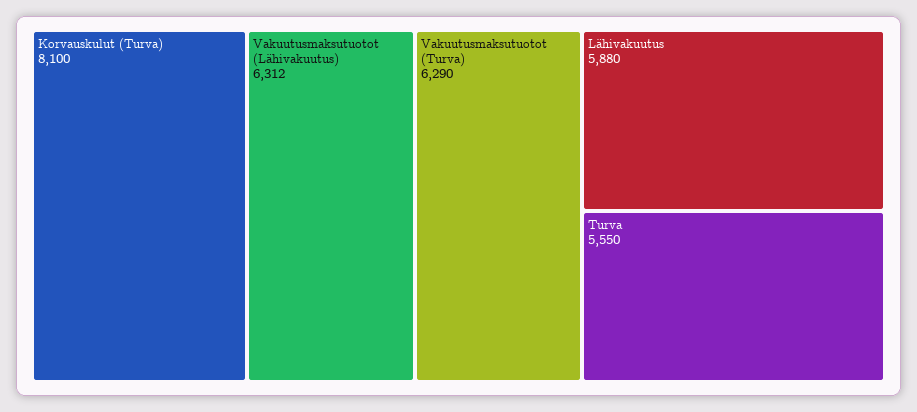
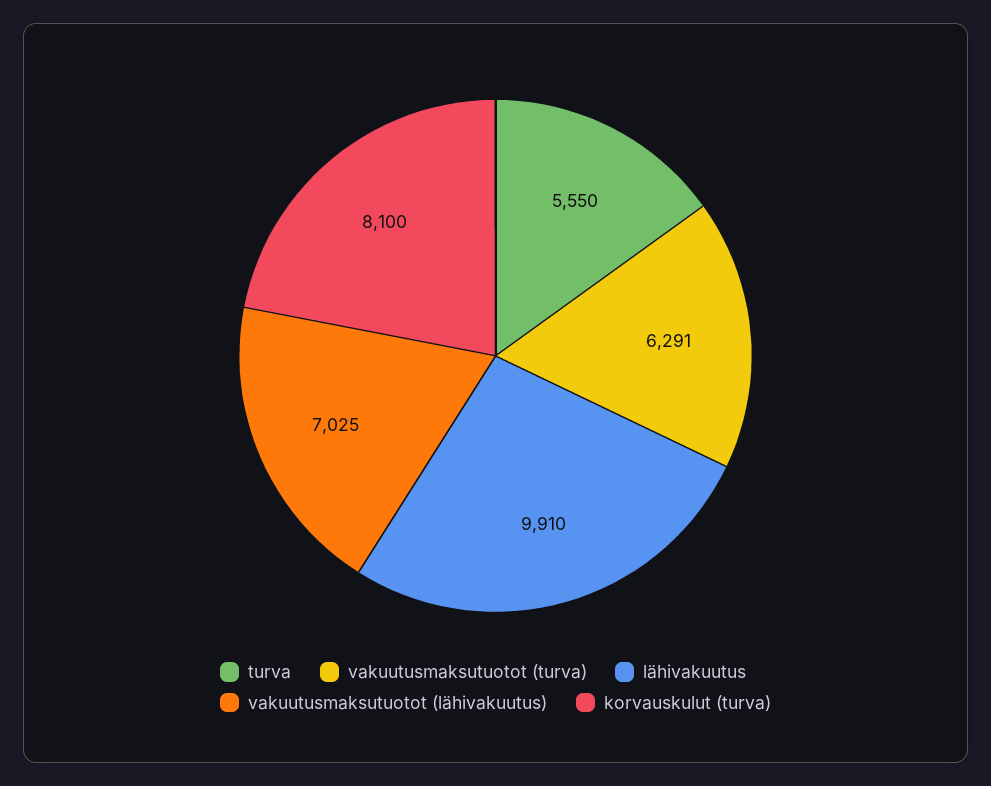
Vakuutusmaksutuotot (Lähivakuutus): 6312 -> 7025
Vakuutusmaksutuotot (Turva): 6290 -> 6291
Lähivakuutus: 5880 -> 9910

